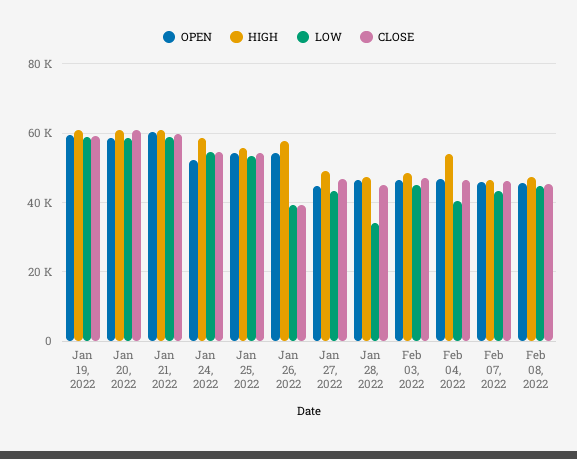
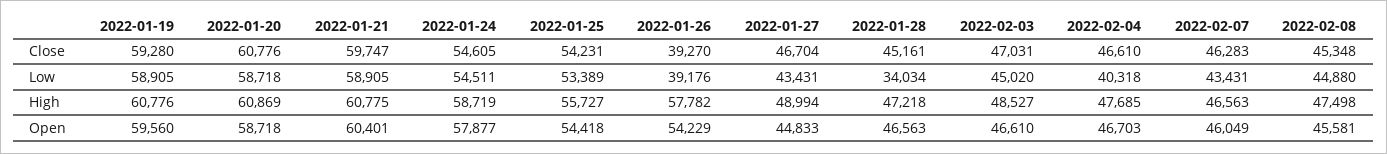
OPEN, Jan 24, 2022: 52000 -> 57877
HIGH, Feb 04, 2022: 54000 -> 47685

